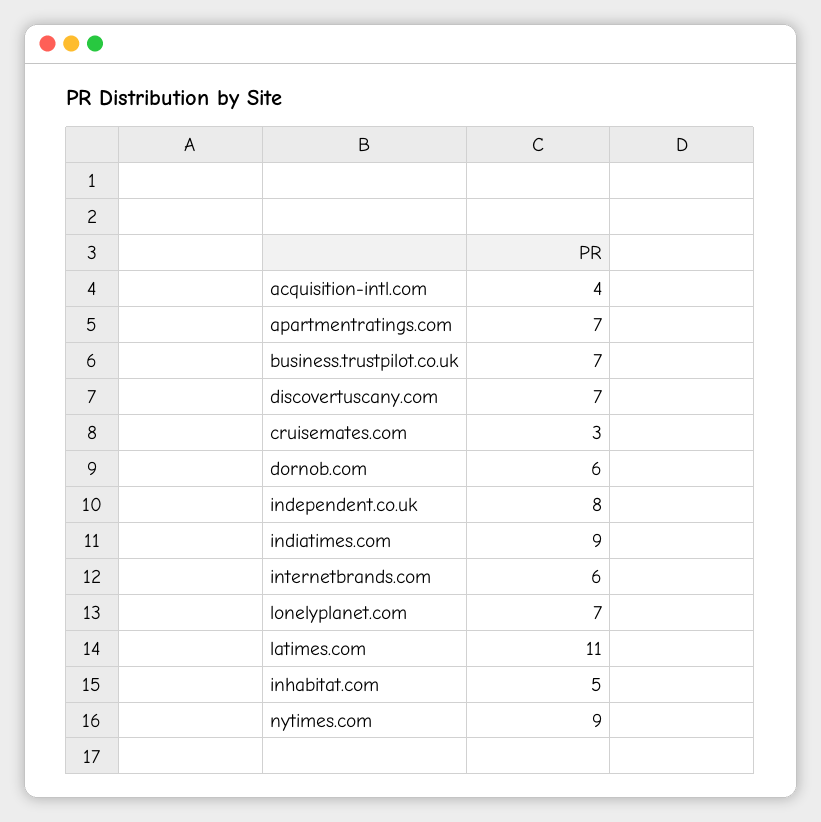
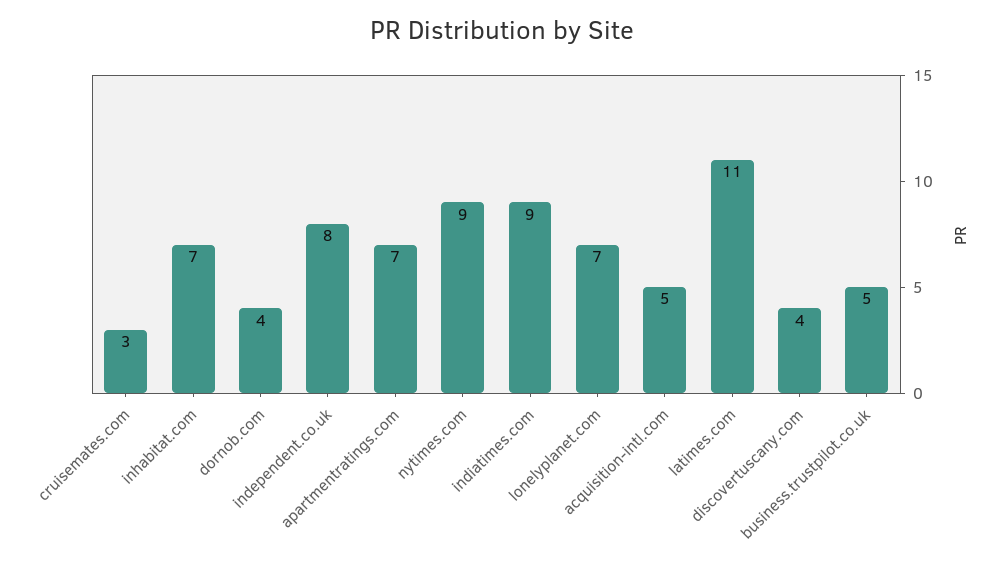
acquisition-intl.com: 4 -> 5
business.trustpilot.co.uk: 7 -> 5
discovertuscany.com: 7 -> 4
dornob.com: 6 -> 4
internetbrands.com: 6 -> none
inhabitat.com: 5 -> 7

